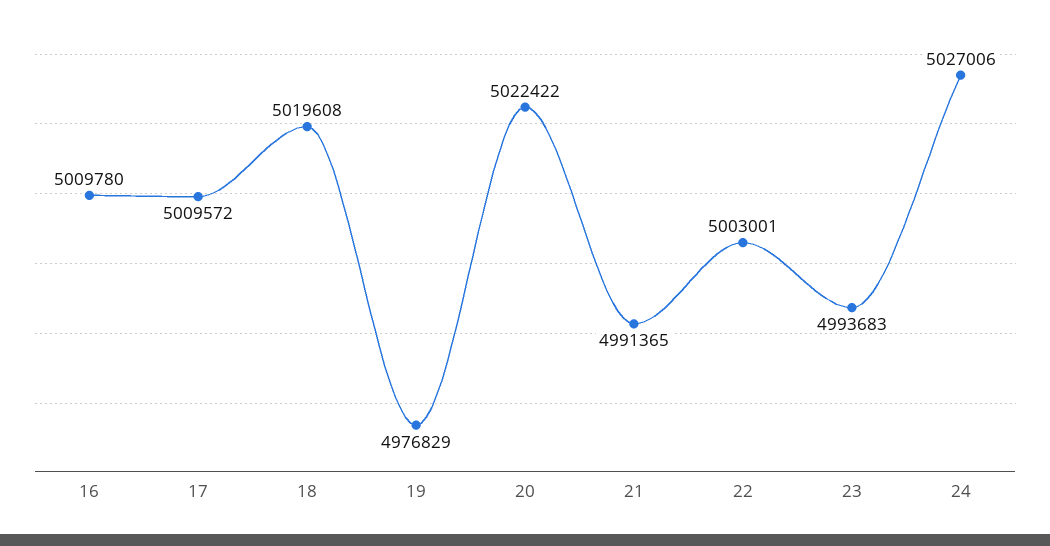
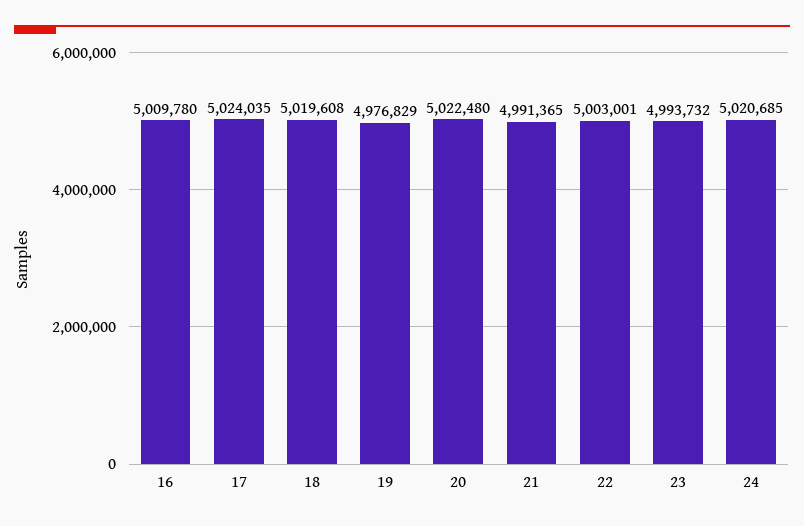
17: 5009572 -> 5024035
20: 5022422 -> 5022480
23: 4993683 -> 4993732
24: 5027006 -> 5020685

